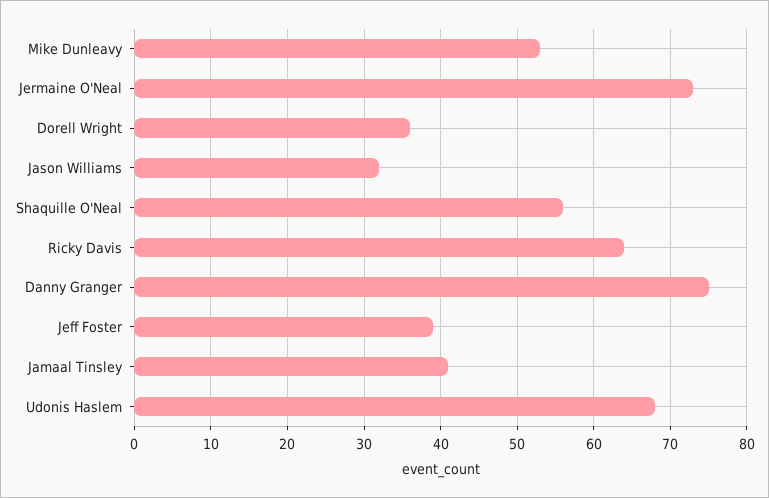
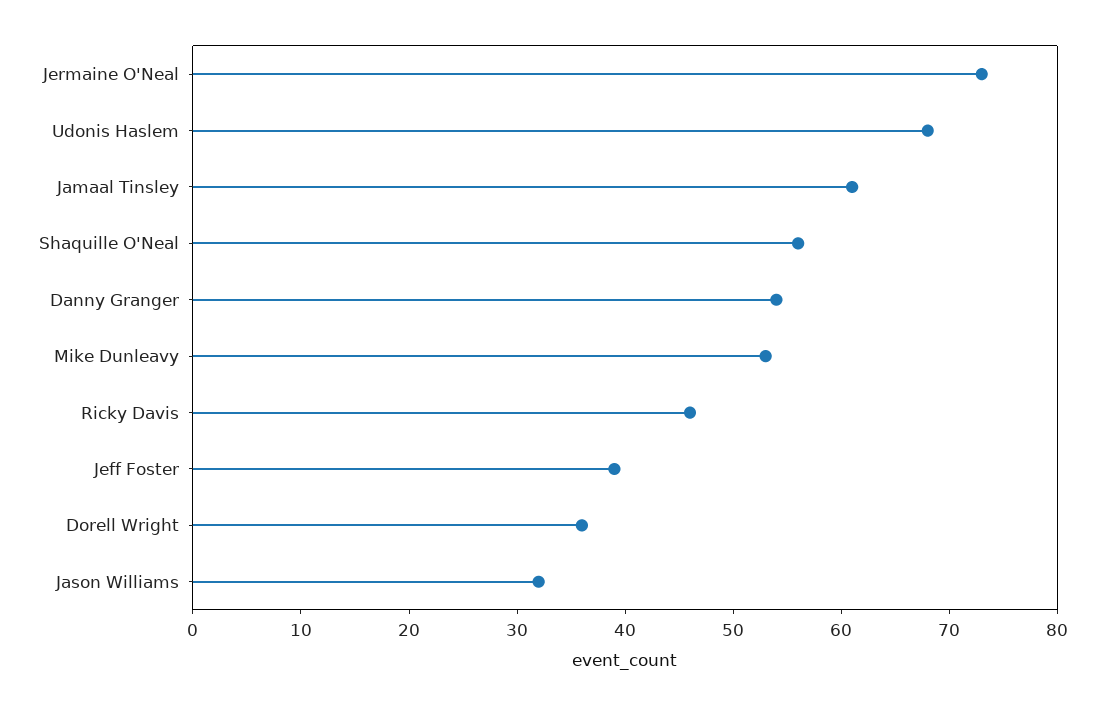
Ricky Davis: 64 -> 46
Danny Granger: 75 -> 54
Jamaal Tinsley: 41 -> 61

